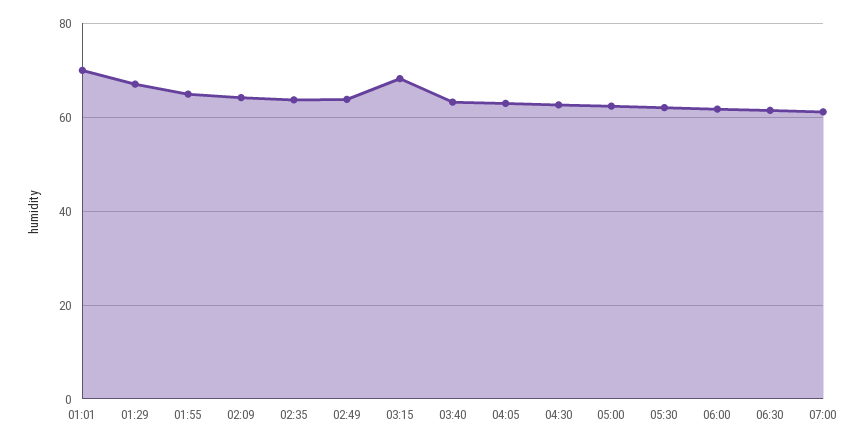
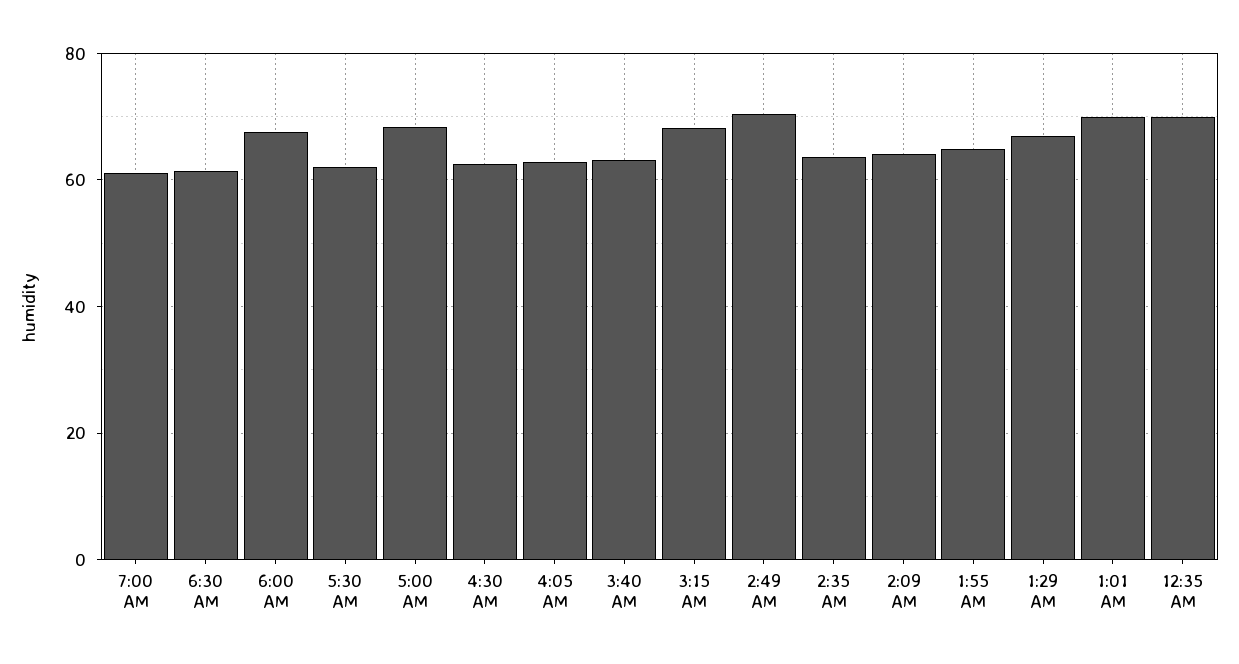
02:49: 64 -> 70
05:00: 62 -> 68
06:00: 62 -> 68
12:35 AM: none -> 70

